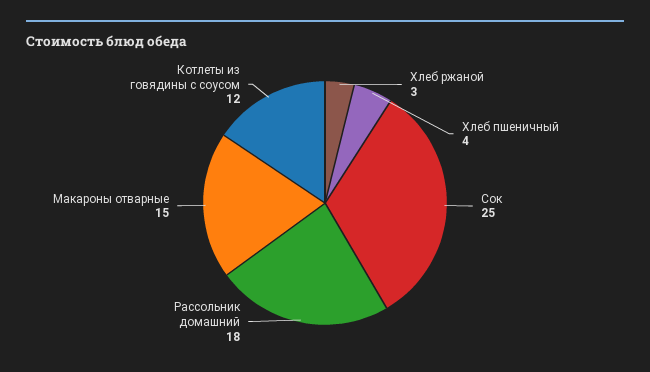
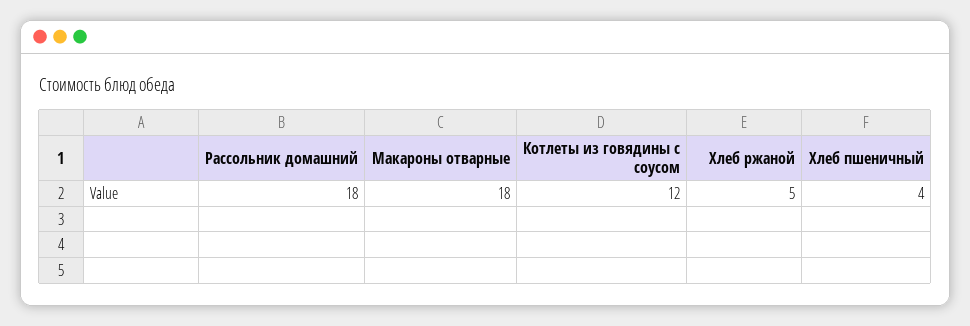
Хлеб ржаной: 3 -> 5
Сок: 25 -> none
Макароны отварные: 15 -> 18

